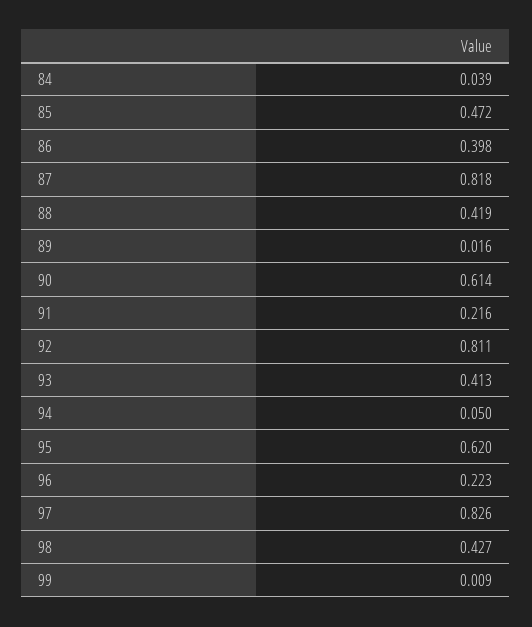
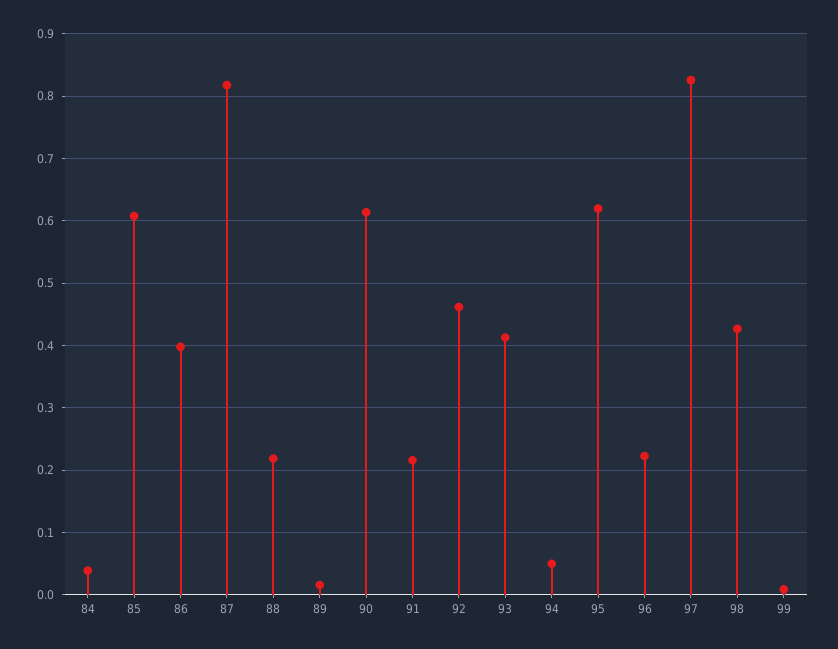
85: 0.472 -> 0.61
88: 0.419 -> 0.22
92: 0.811 -> 0.46

